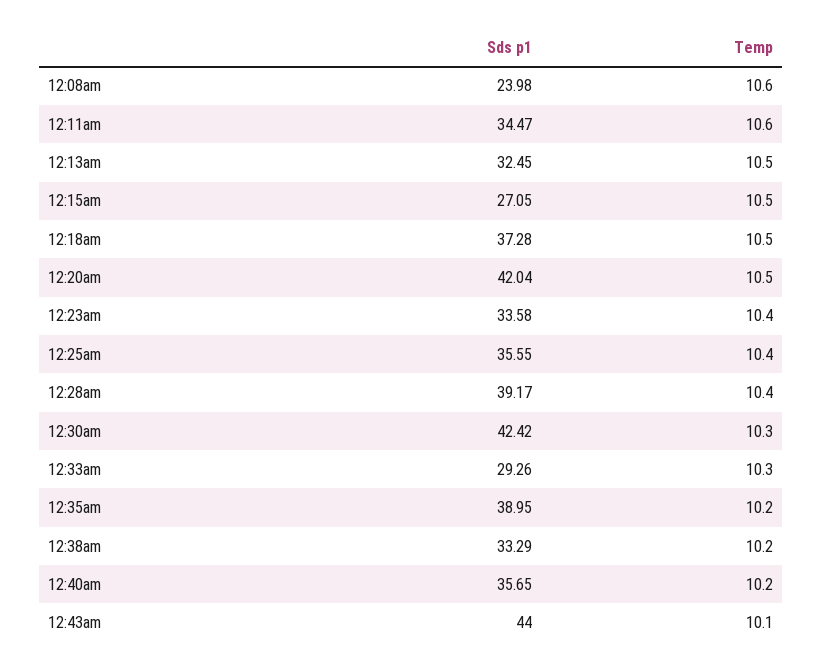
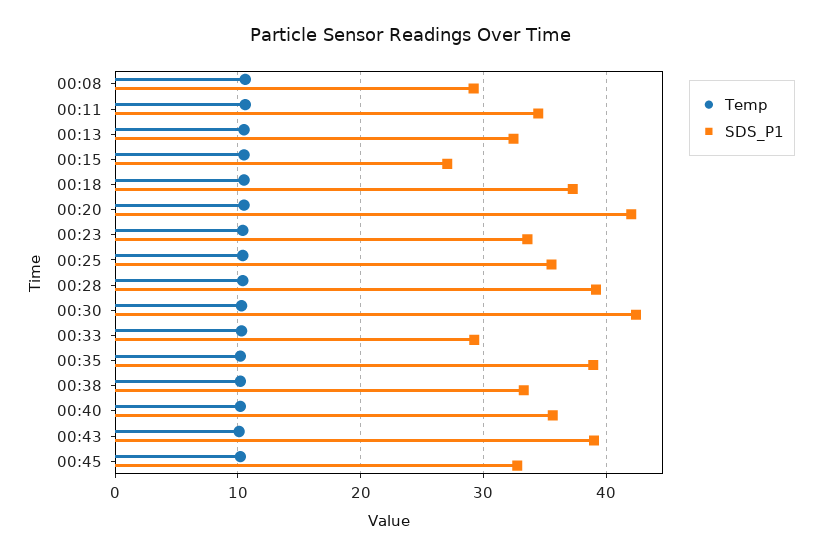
Sds p1, 12:08am: 23.98 -> 29
Sds p1, 12:43am: 44 -> 39
Temp, 00:45: none -> 10
Sds p1, 00:45: none -> 33

